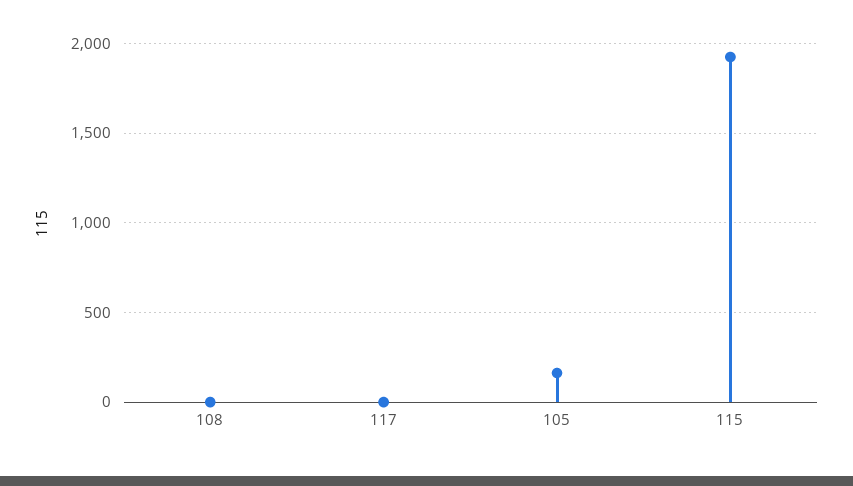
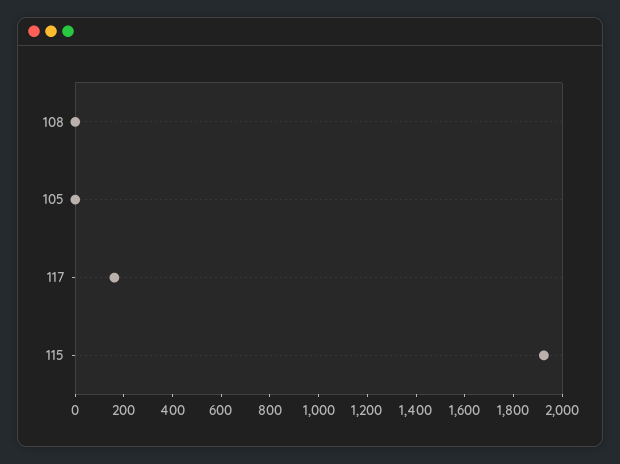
117: 0 -> 150
105: 150 -> 0

